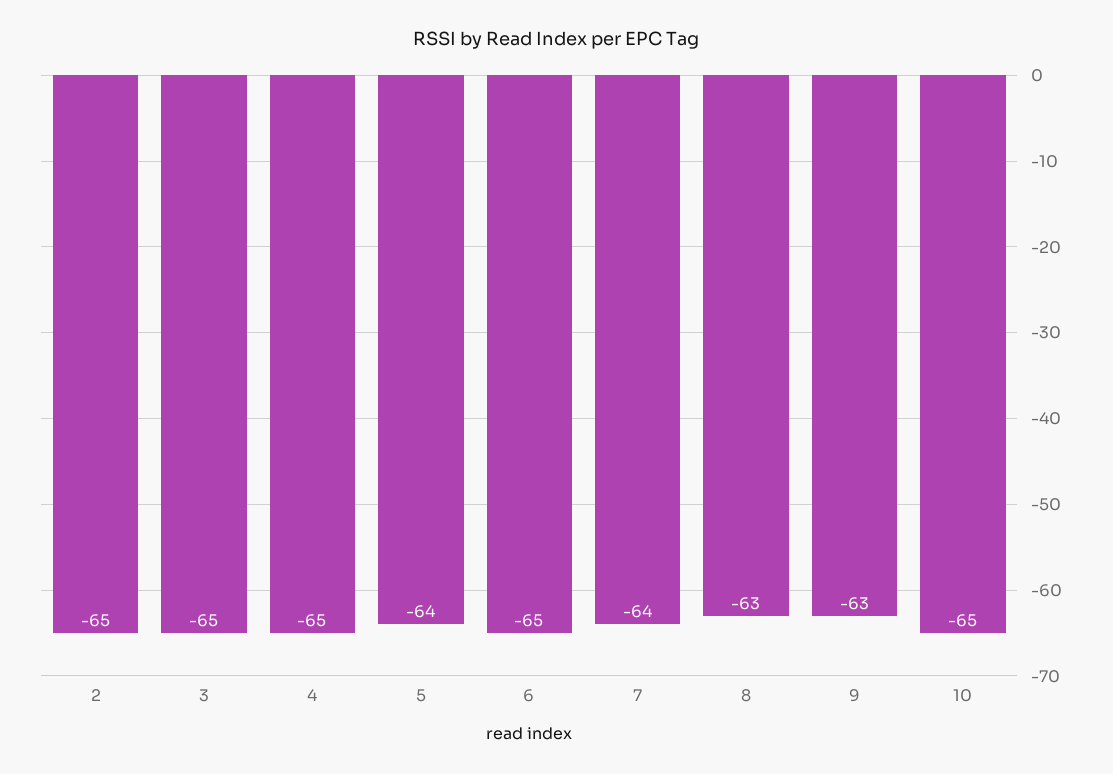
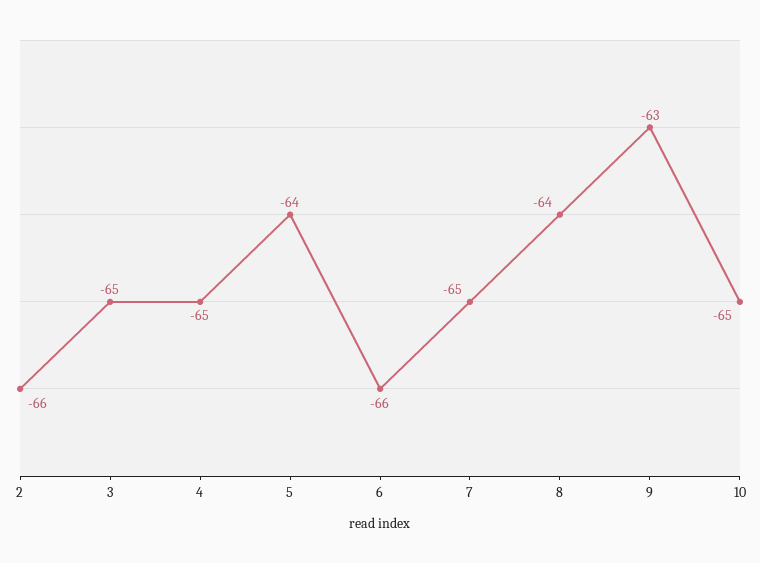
2: -65 -> -66
6: -65 -> -66
7: -64 -> -65
8: -63 -> -64

